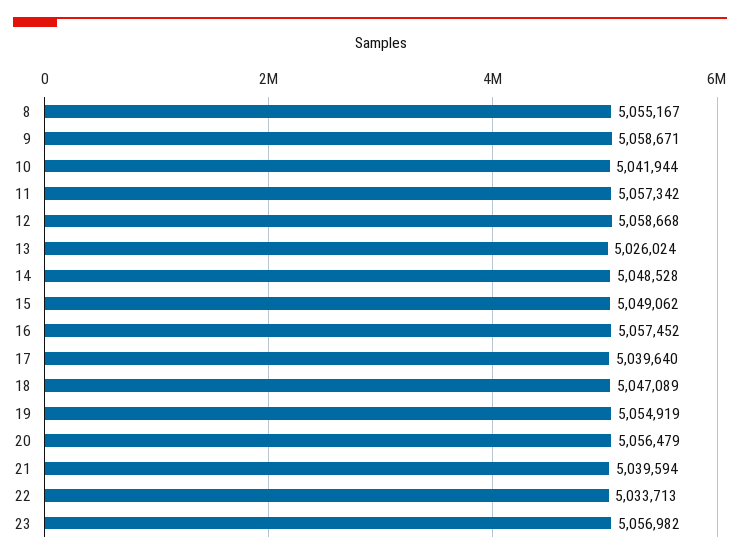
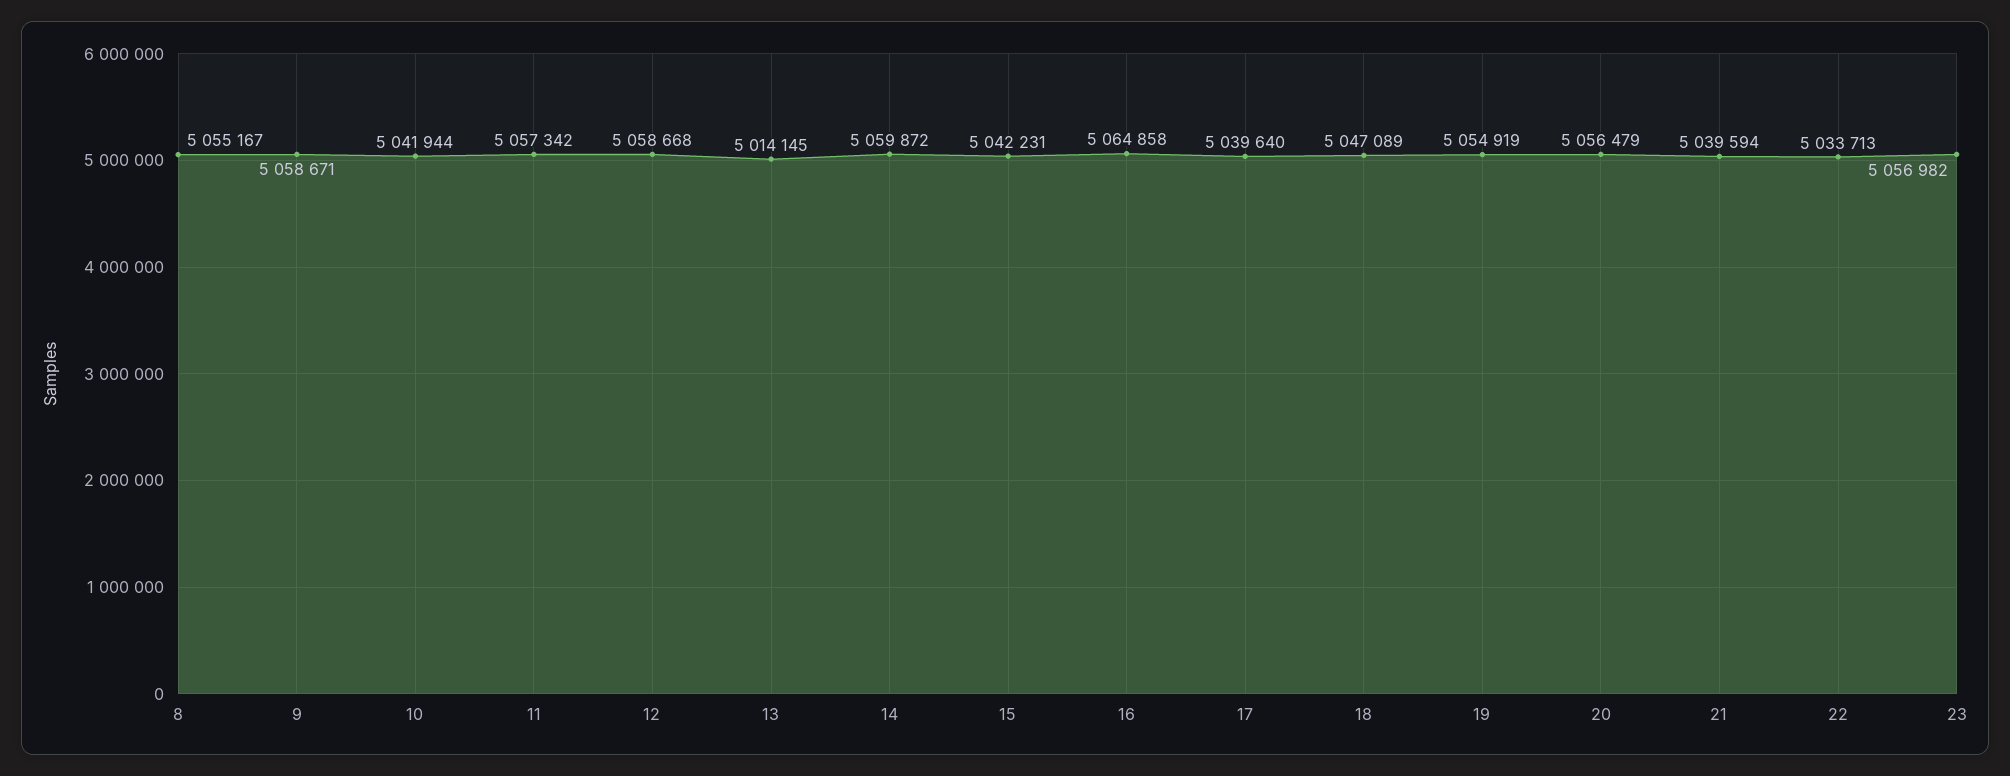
13: 5026024 -> 5014145
14: 5048528 -> 5059872
15: 5049062 -> 5042231
16: 5057452 -> 5064858

